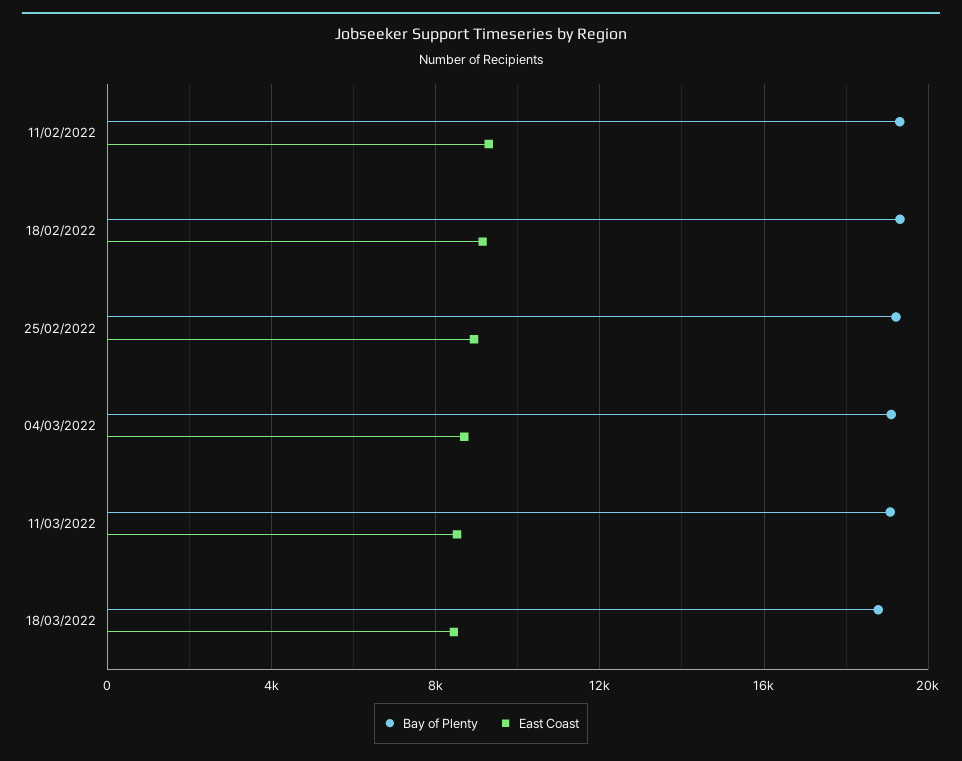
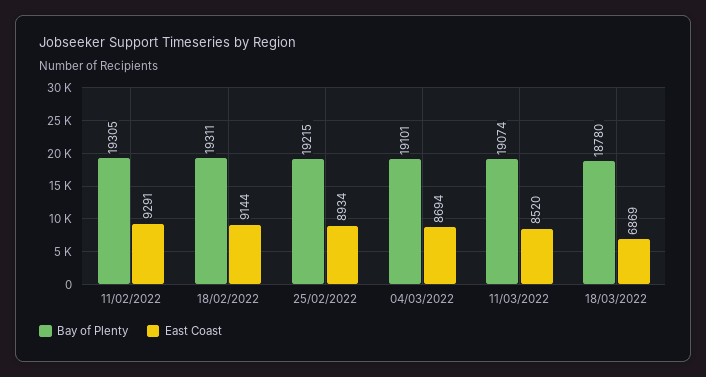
East Coast, 18/03/2022: 8500 -> 6869

